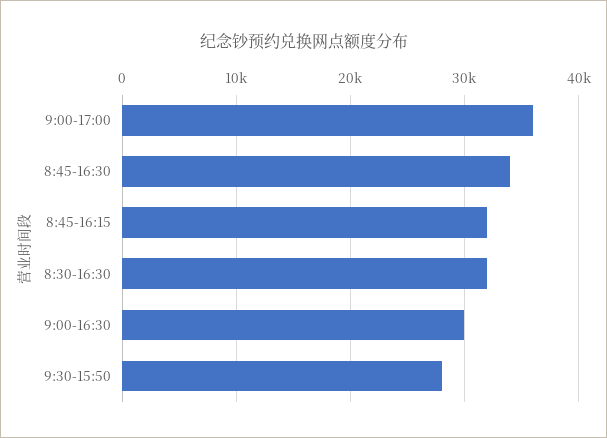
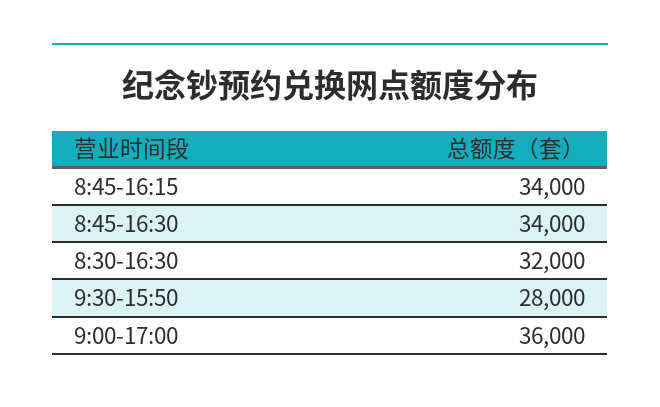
8:45-16:15: 32000 -> 34000
9:00-16:30: 30000 -> none

